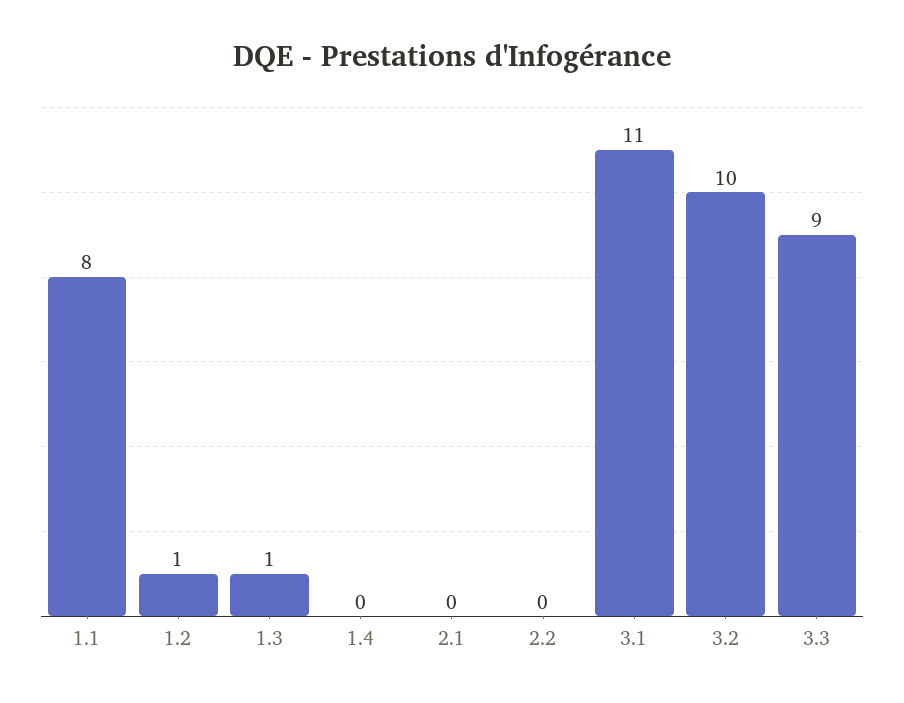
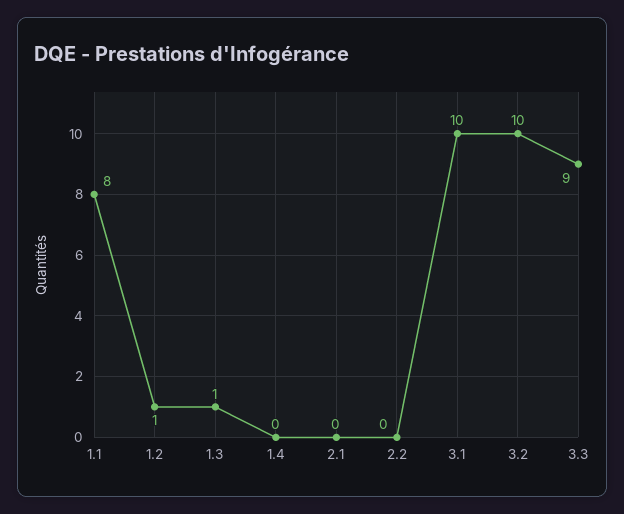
3.1: 11 -> 10

